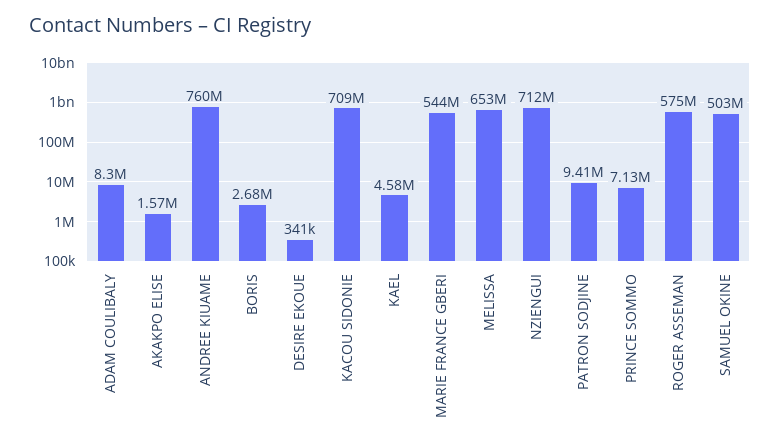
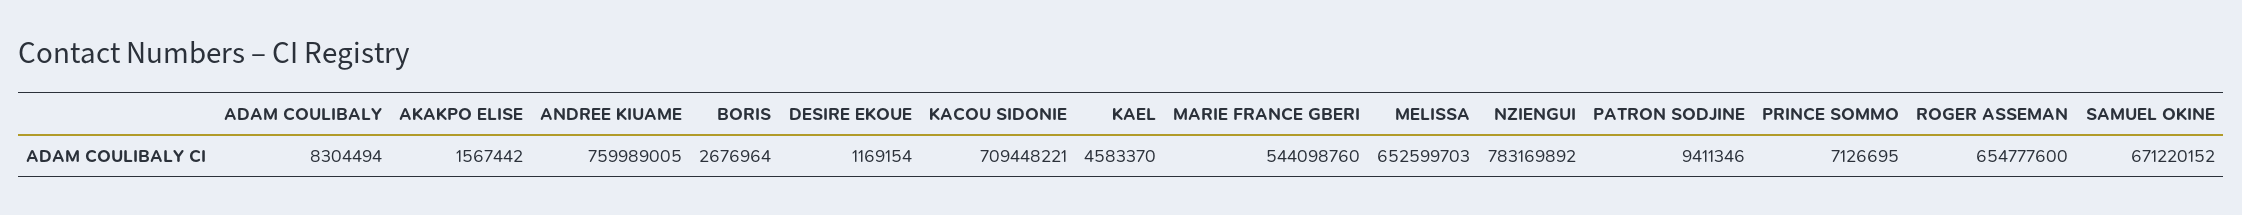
DESIRE EKOUE: 341000 -> 1169154
NZIENGUI: 712000000 -> 783169892
ROGER ASSEMAN: 575000000 -> 654777600
SAMUEL OKINE: 503000000 -> 671220152

